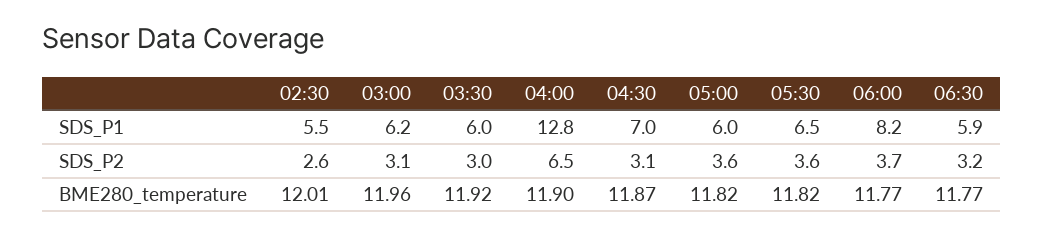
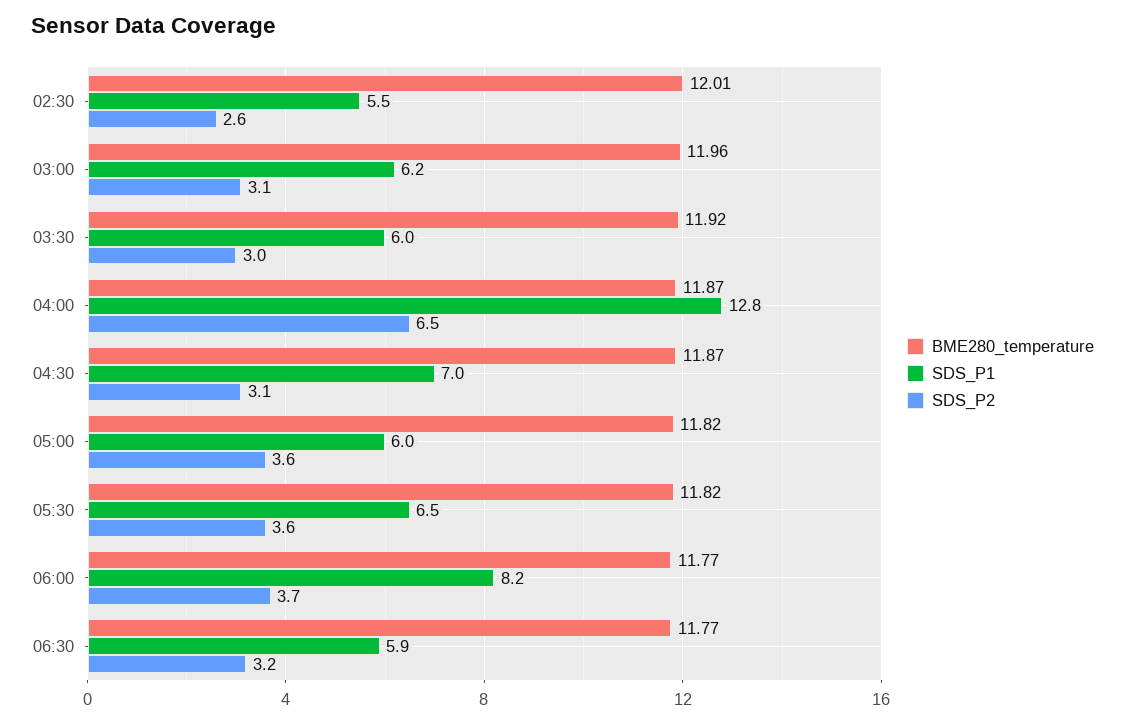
BME280_temperature, 04:00: 11.9 -> 11.87

